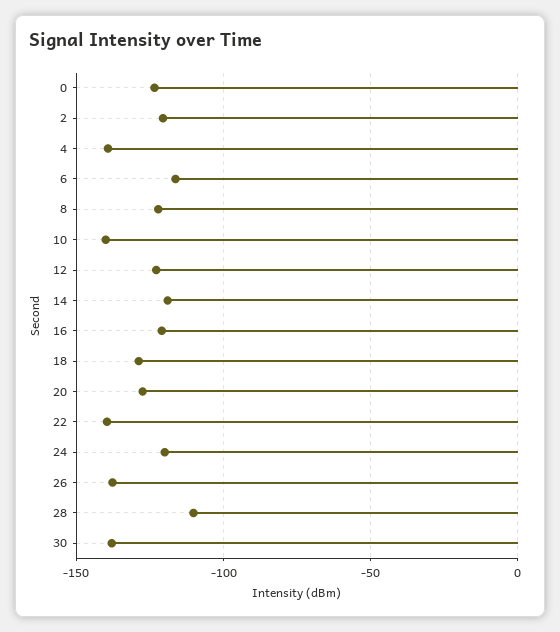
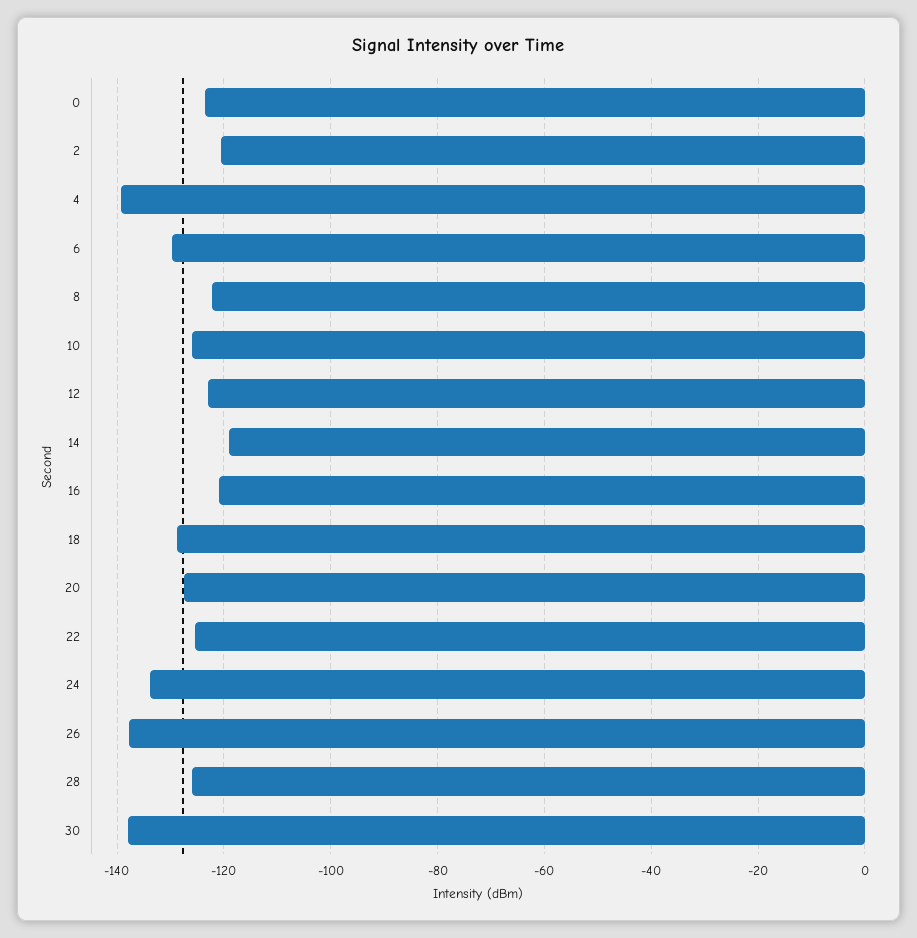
6: -115 -> -130
10: -140 -> -126
22: -140 -> -126
24: -120 -> -134
28: -110 -> -126

